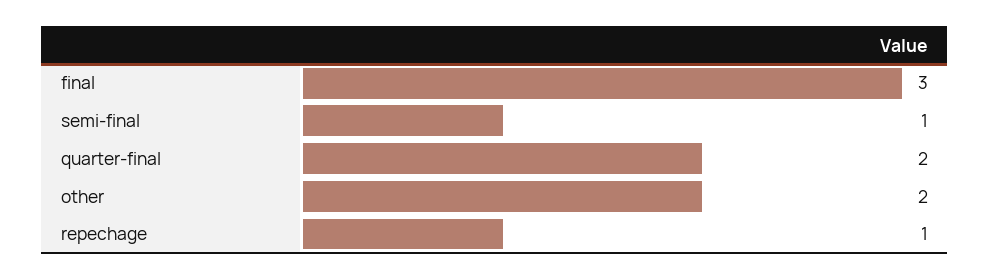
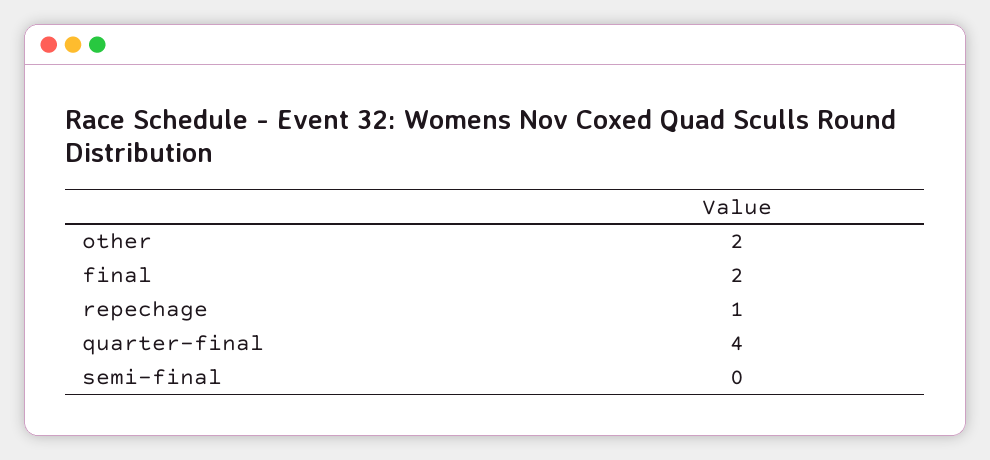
final: 3 -> 2
semi-final: 1 -> 0
quarter-final: 2 -> 4

